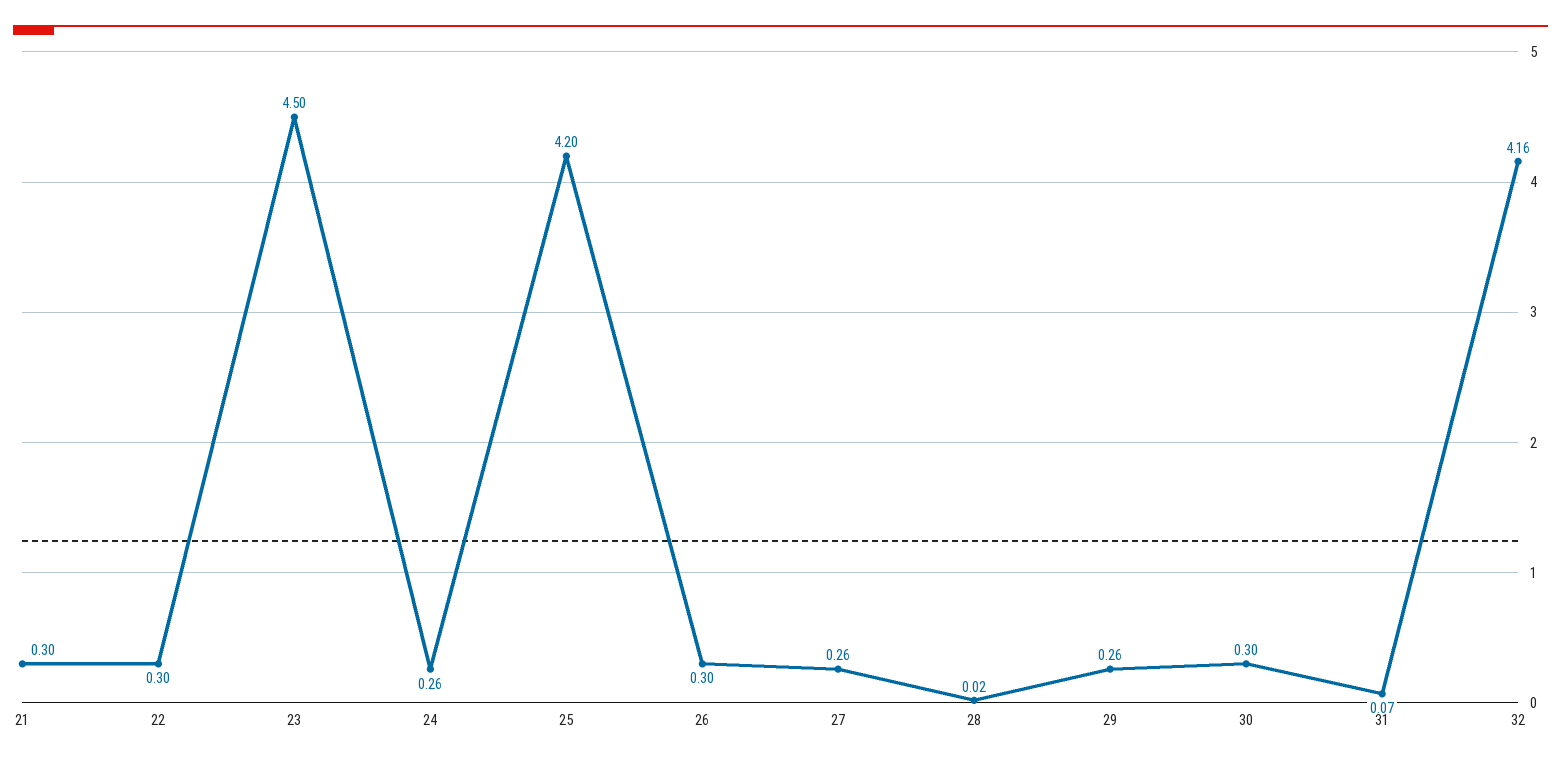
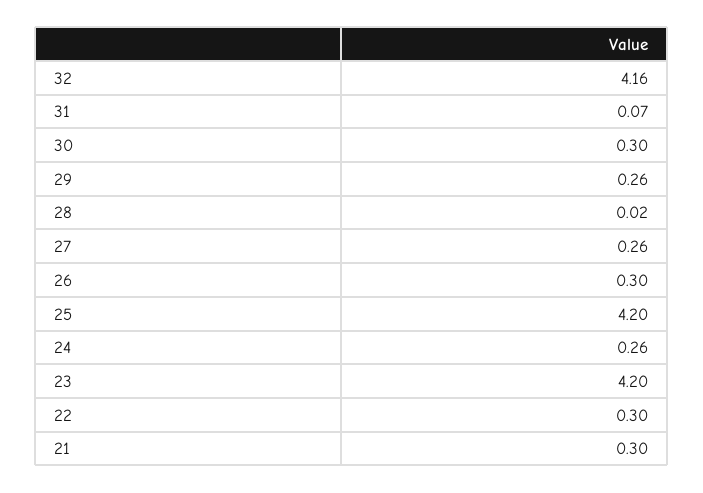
23: 4.5 -> 4.2

